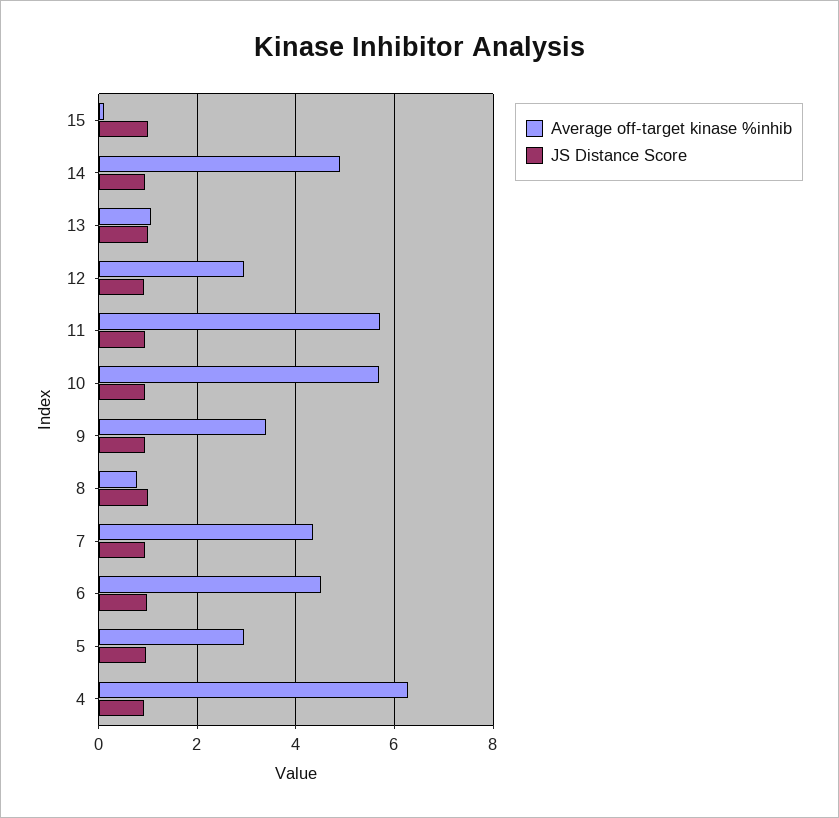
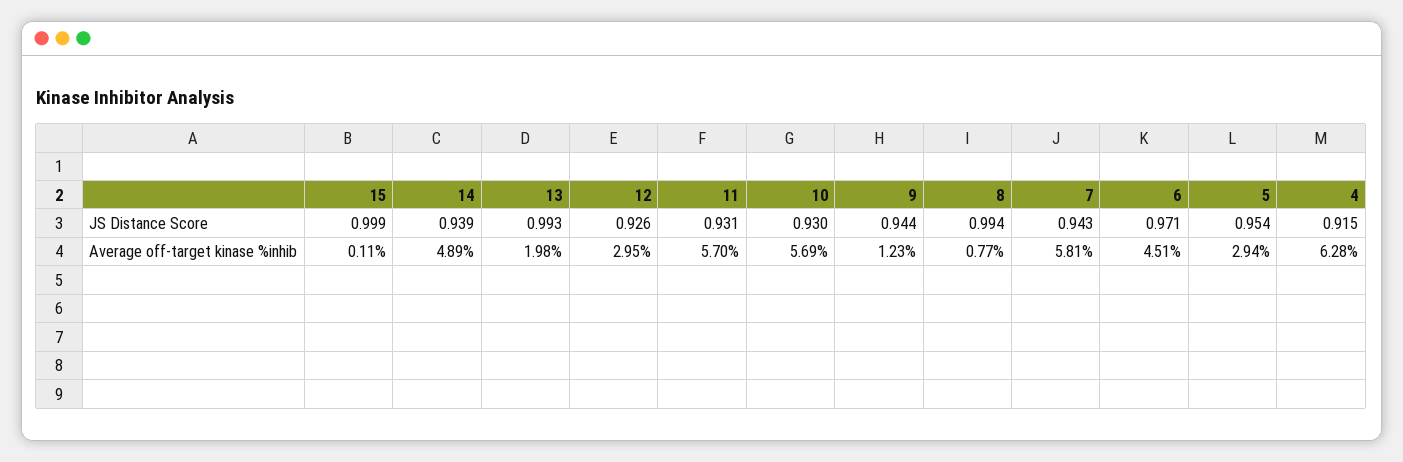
Average off-target kinase %inhib, 13: 1 -> 1.98
Average off-target kinase %inhib, 9: 3.4 -> 1.23
Average off-target kinase %inhib, 7: 4.4 -> 5.81

